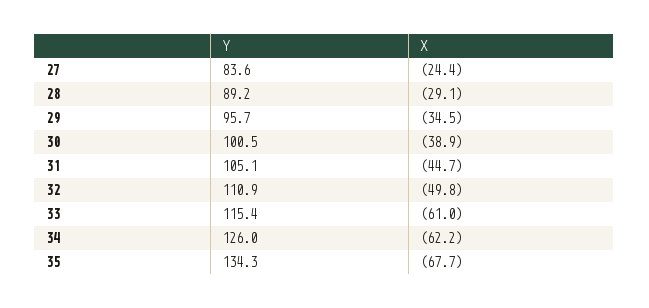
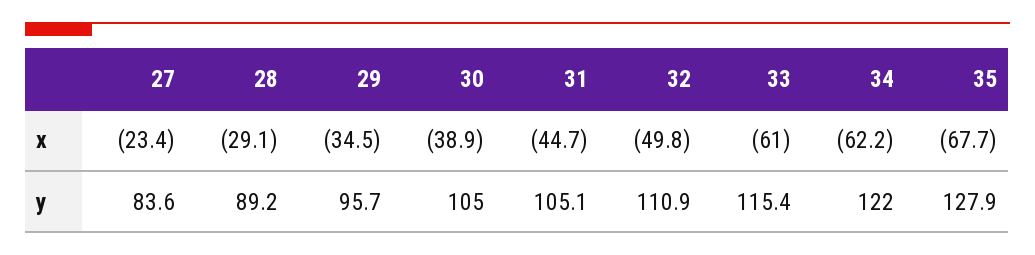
X, 27: -24.4 -> -23.4
Y, 30: 100.5 -> 105
Y, 34: 126 -> 122
Y, 35: 134.3 -> 127.9

